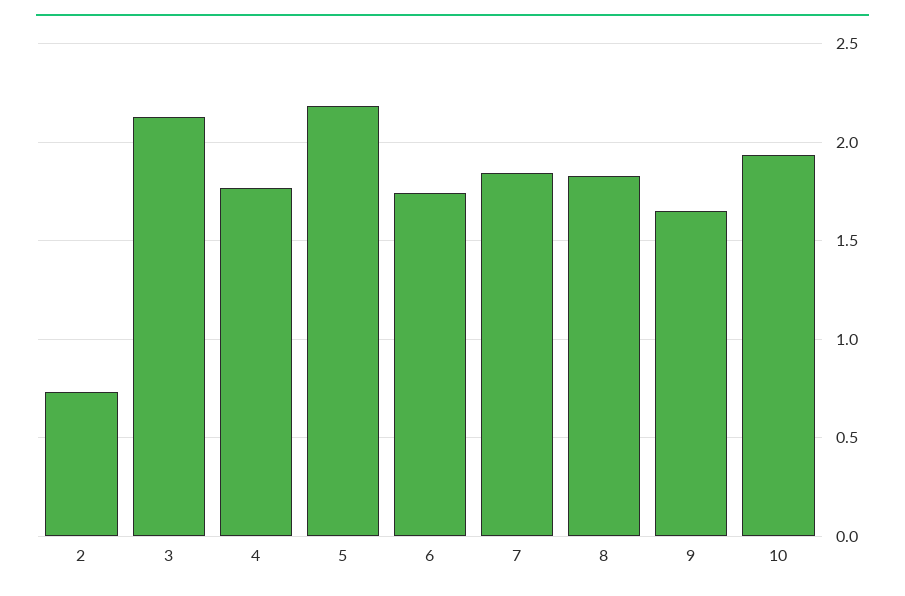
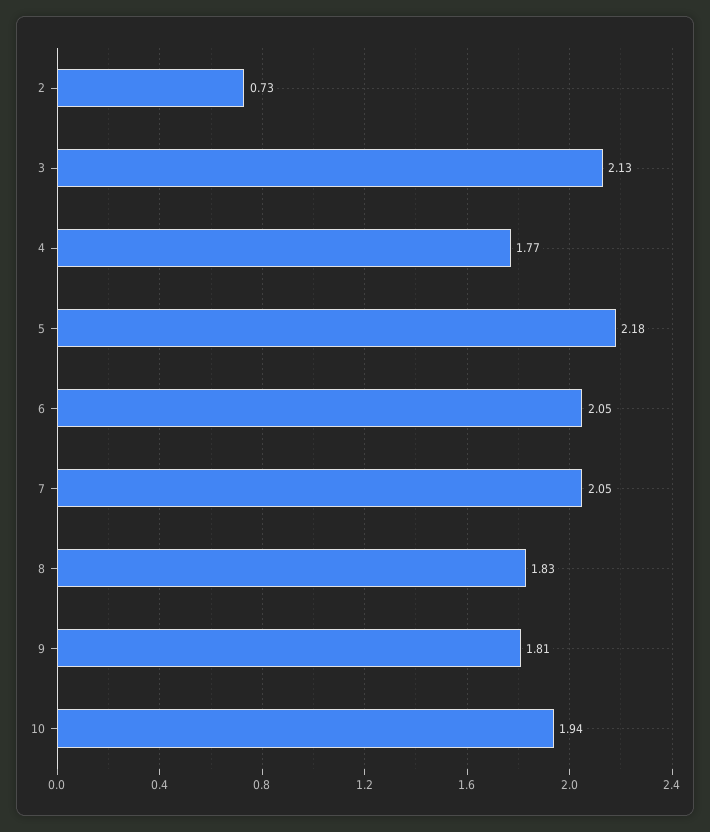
6: 1.75 -> 2.05
7: 1.85 -> 2.05
9: 1.65 -> 1.81

